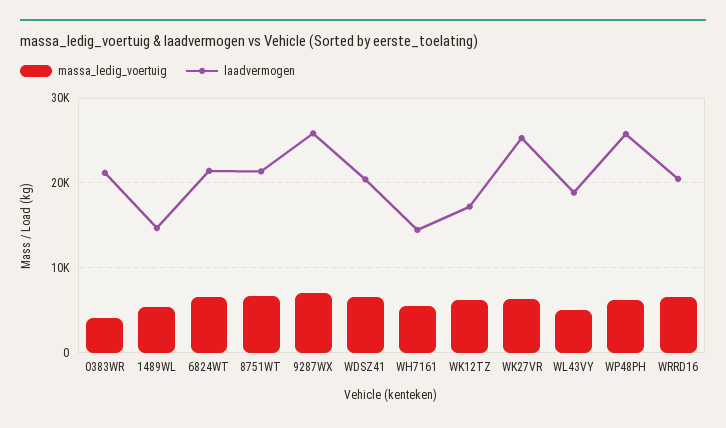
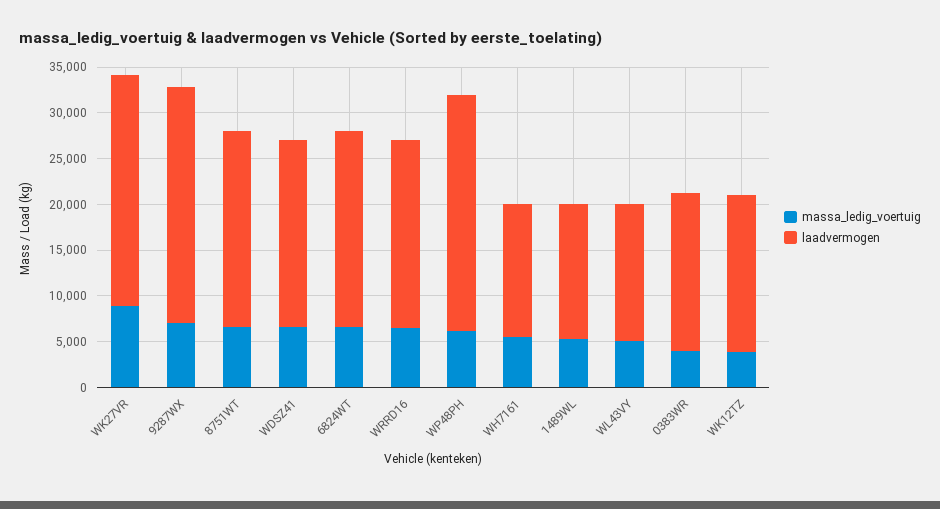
laadvermogen, 0383WR: 21000 -> 17000
massa_ledig_voertuig, WK12TZ: 6000 -> 4000
massa_ledig_voertuig, WK27VR: 6000 -> 9000
laadvermogen, WL43VY: 19000 -> 15000

